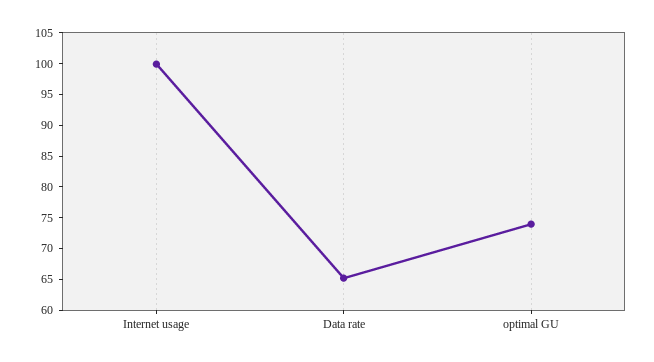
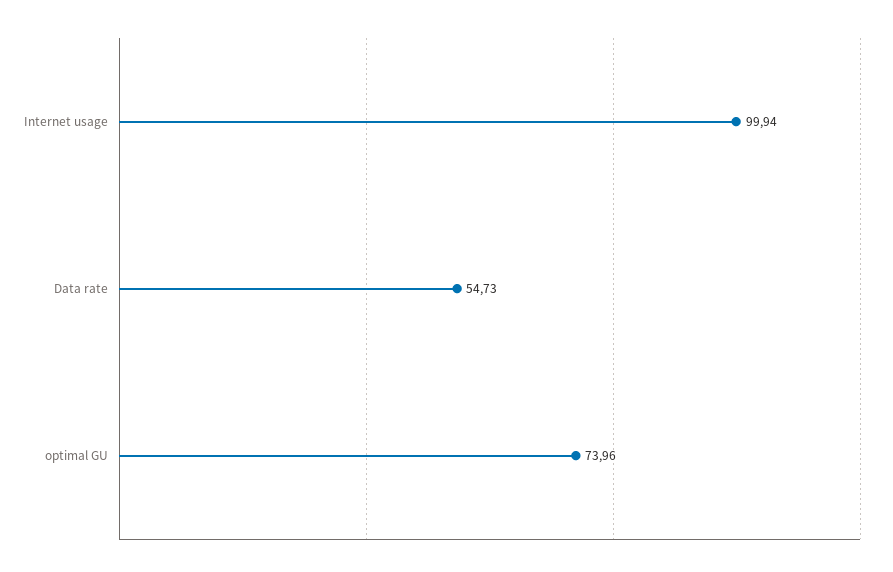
Data rate: 65 -> 54.73

